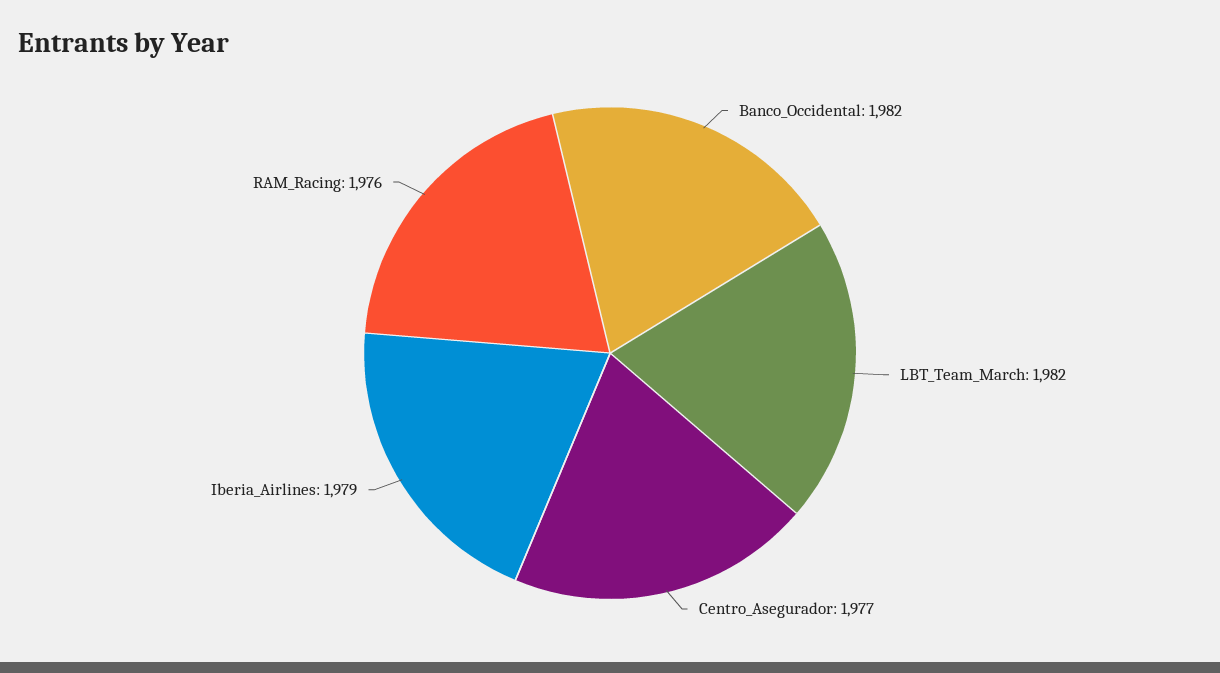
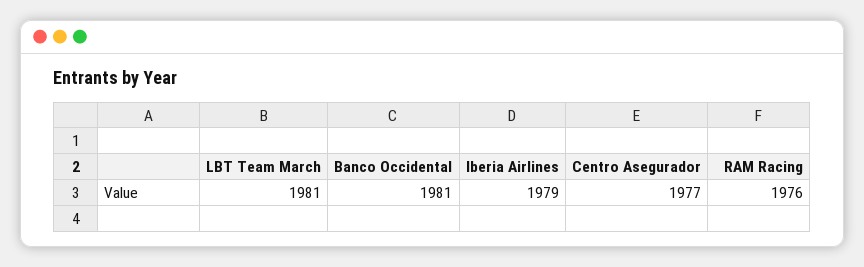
Banco_Occidental: 1982 -> 1981
LBT_Team_March: 1982 -> 1981

